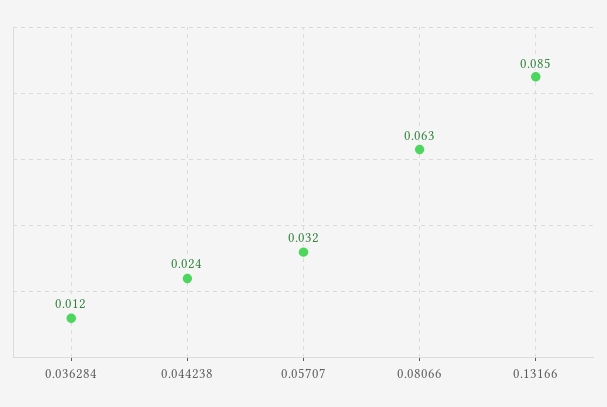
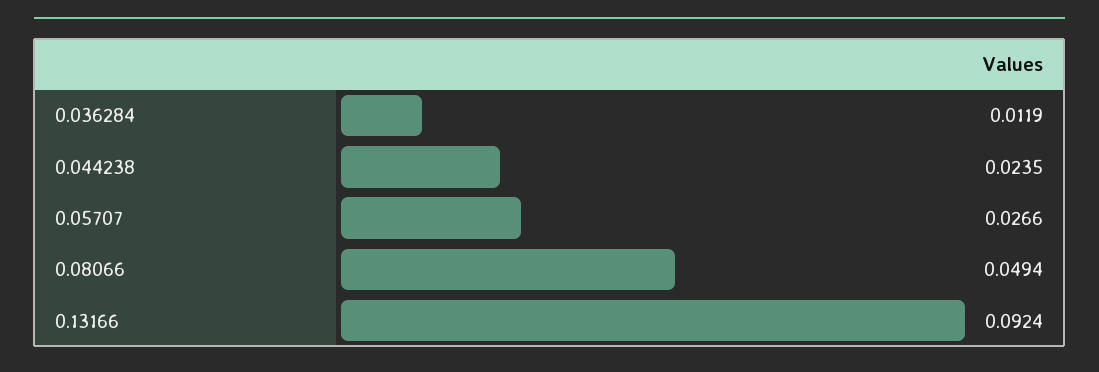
0.05707: 0.032 -> 0.0266
0.08066: 0.063 -> 0.0494
0.13166: 0.085 -> 0.0924

